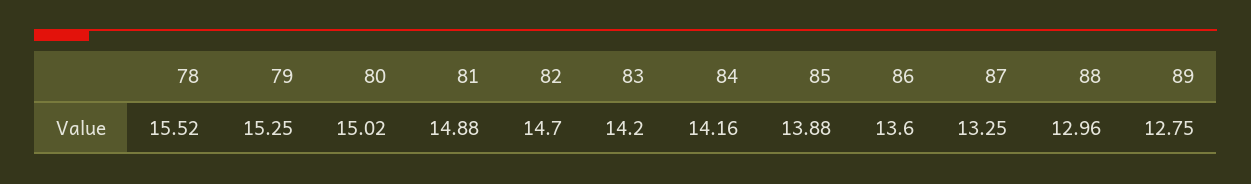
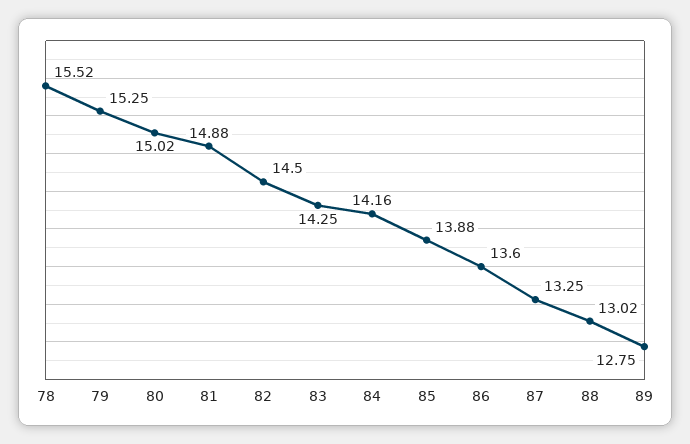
82: 14.7 -> 14.5
83: 14.2 -> 14.25
88: 12.96 -> 13.02

